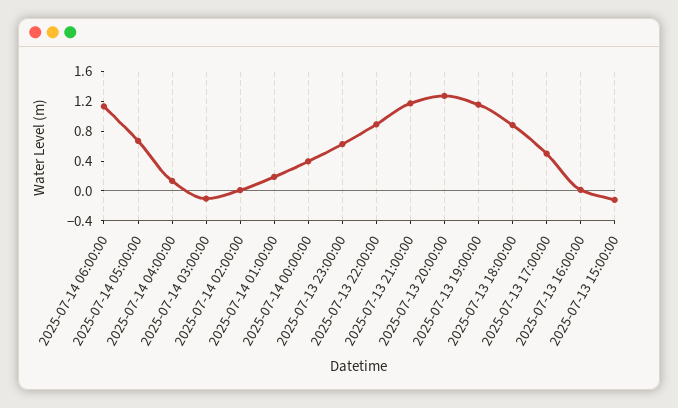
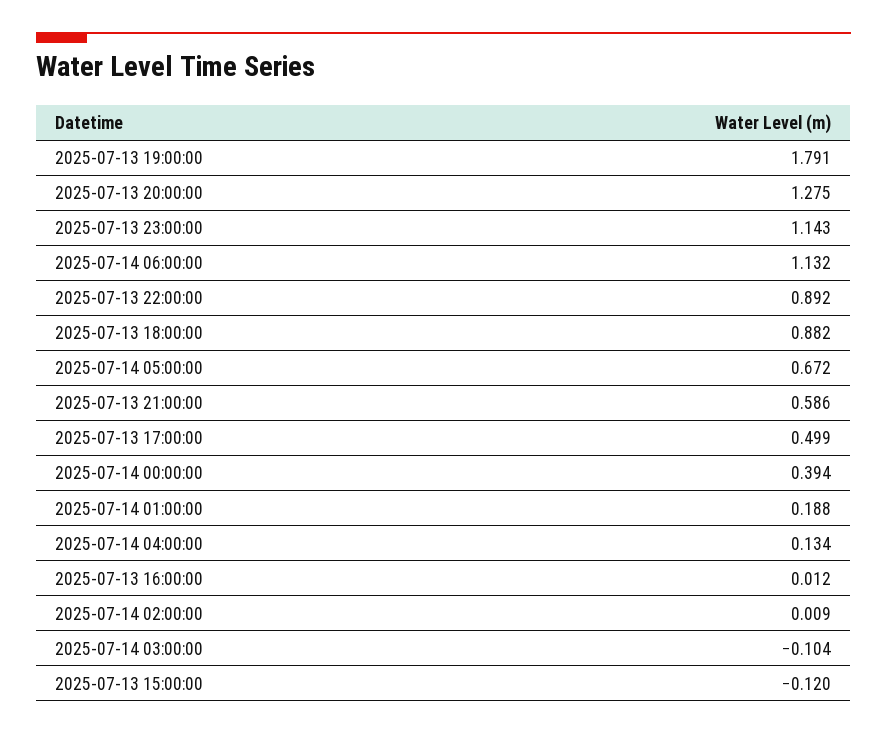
2025-07-13 23:00:00: 0.6 -> 1.143
2025-07-13 21:00:00: 1.2 -> 0.586
2025-07-13 19:00:00: 1.2 -> 1.791

